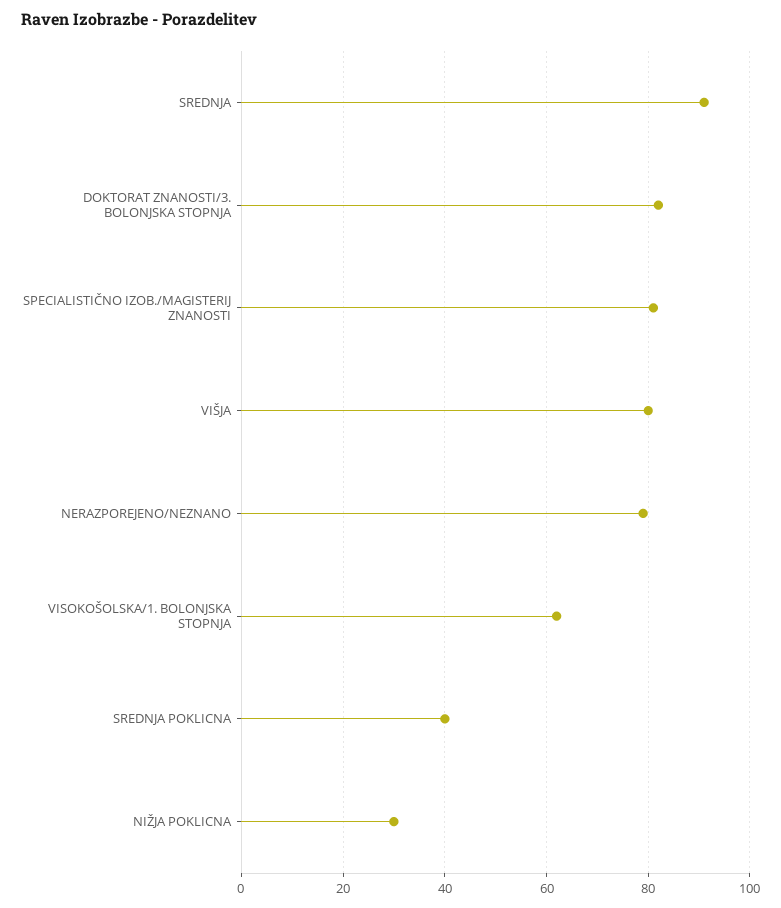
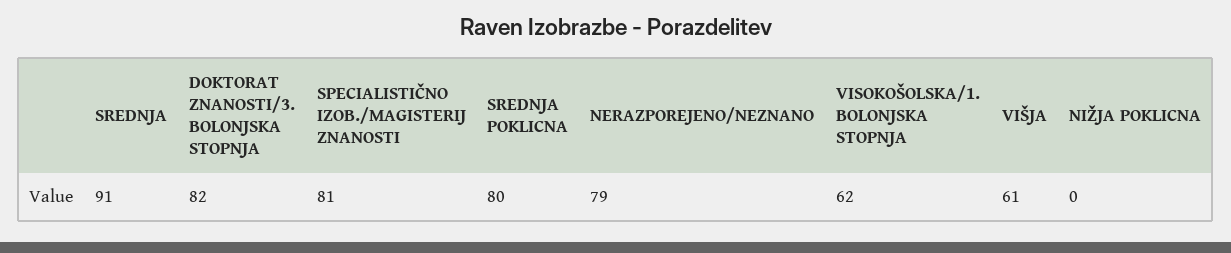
VIŠJA: 80 -> 61
SREDNJA POKLICNA: 40 -> 80
NIŽJA POKLICNA: 30 -> 0

